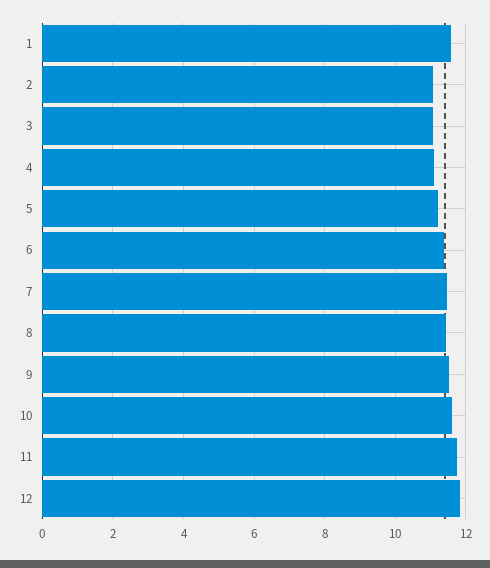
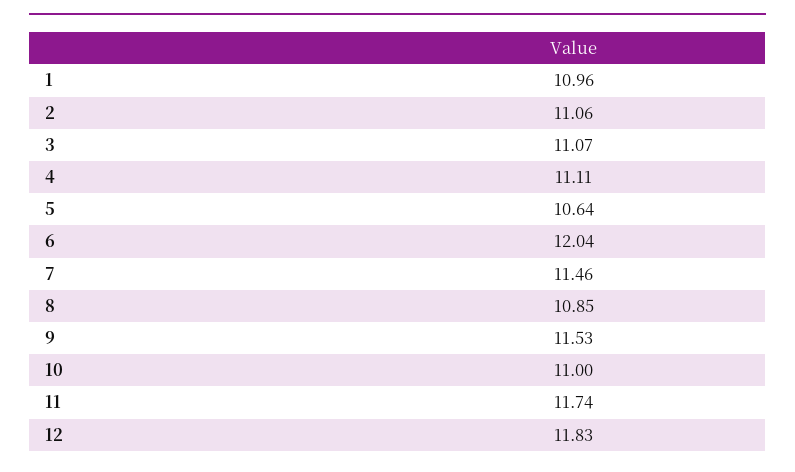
1: 11.6 -> 10.96
5: 11.2 -> 10.64
6: 11.4 -> 12.04
8: 11.4 -> 10.85
10: 11.6 -> 11

